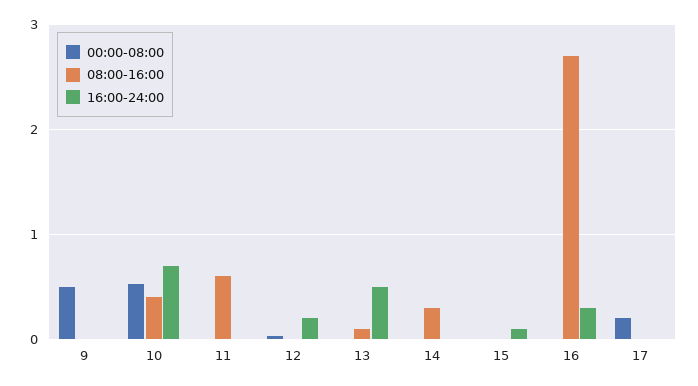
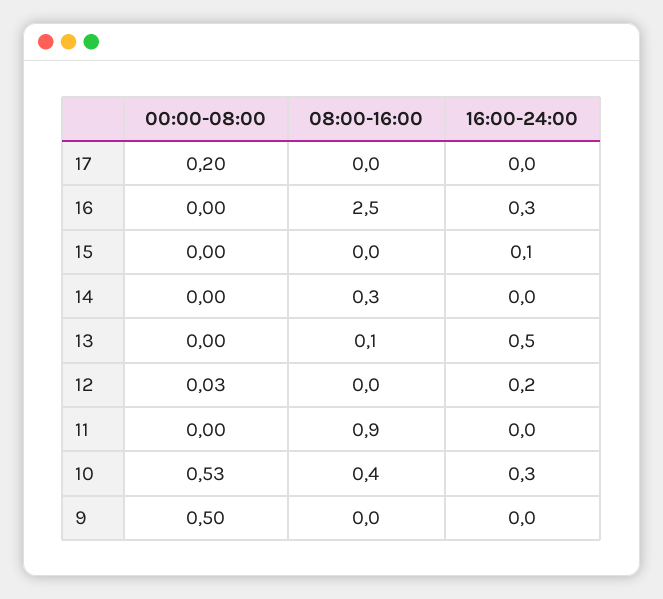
16:00-24:00, 10: 0.7 -> 0.3
08:00-16:00, 11: 0.6 -> 0.9
08:00-16:00, 16: 2.7 -> 2.5

